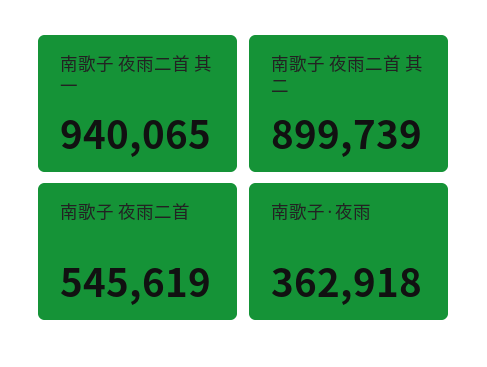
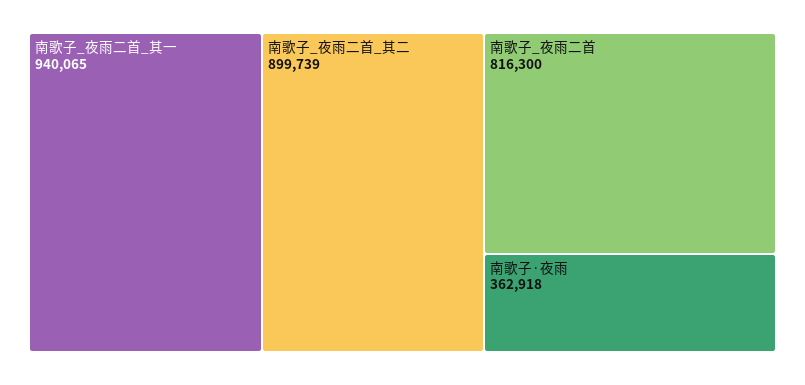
南歌子 夜雨二首: 545619 -> 816300

